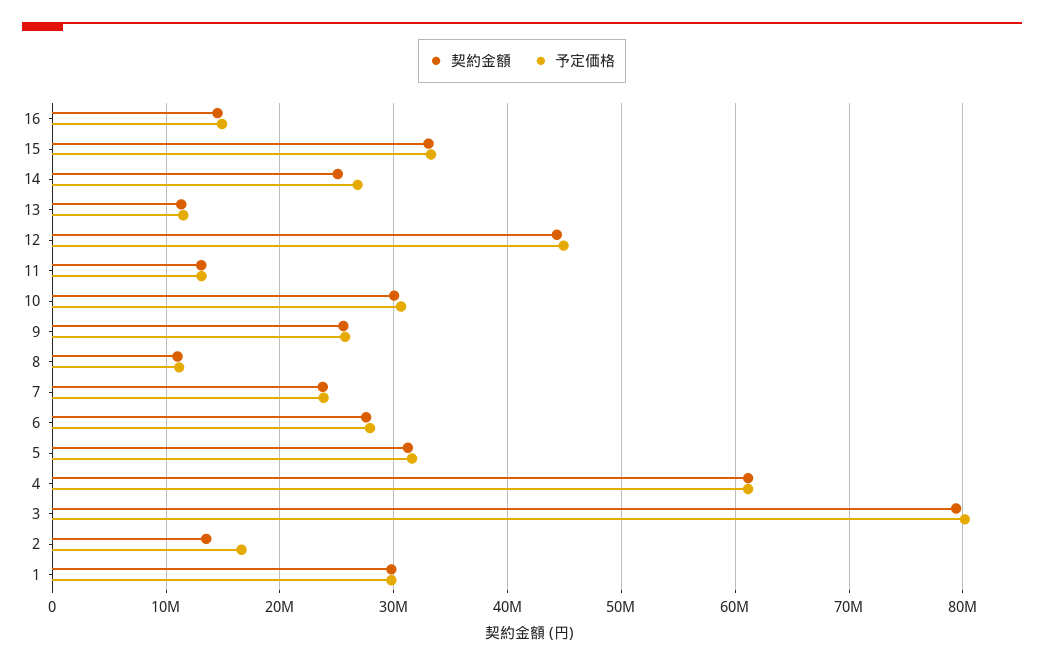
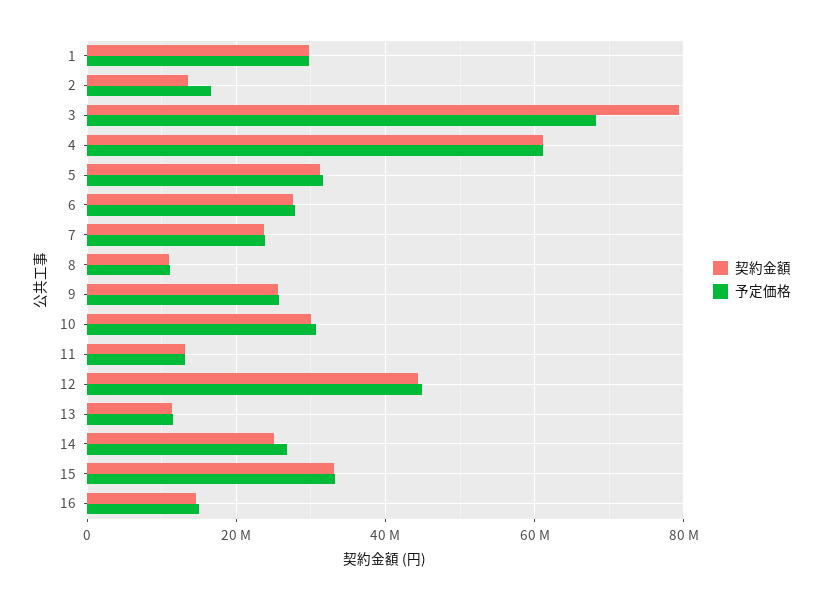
予定価格, 3: 80000000 -> 68000000

